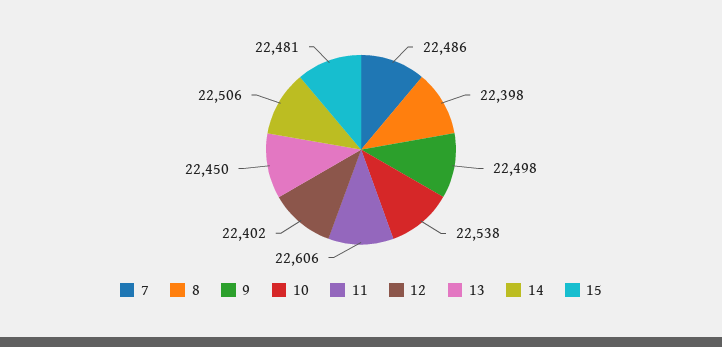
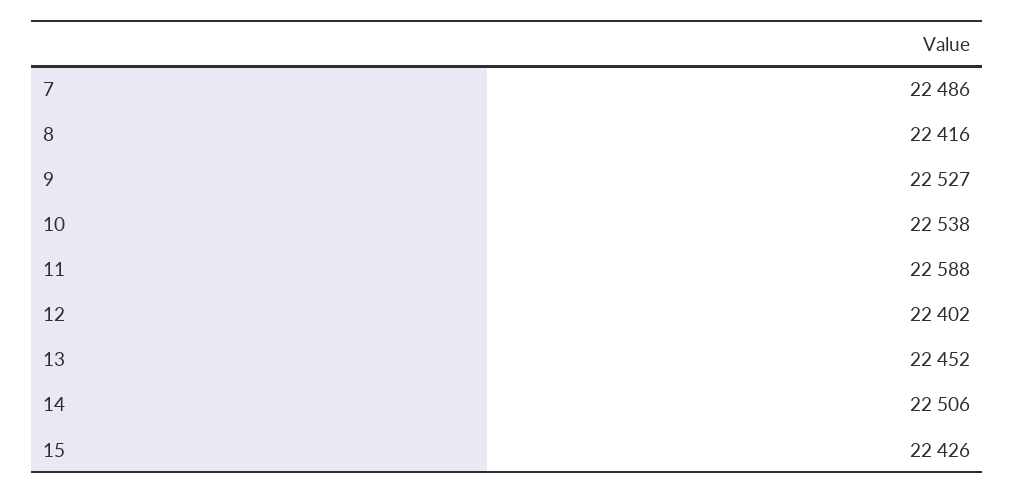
8: 22398 -> 22416
9: 22498 -> 22527
11: 22606 -> 22588
13: 22450 -> 22452
15: 22481 -> 22426

